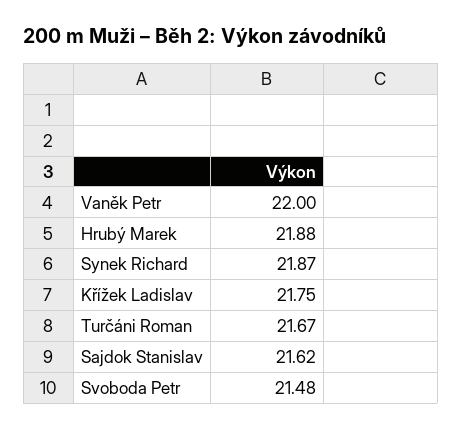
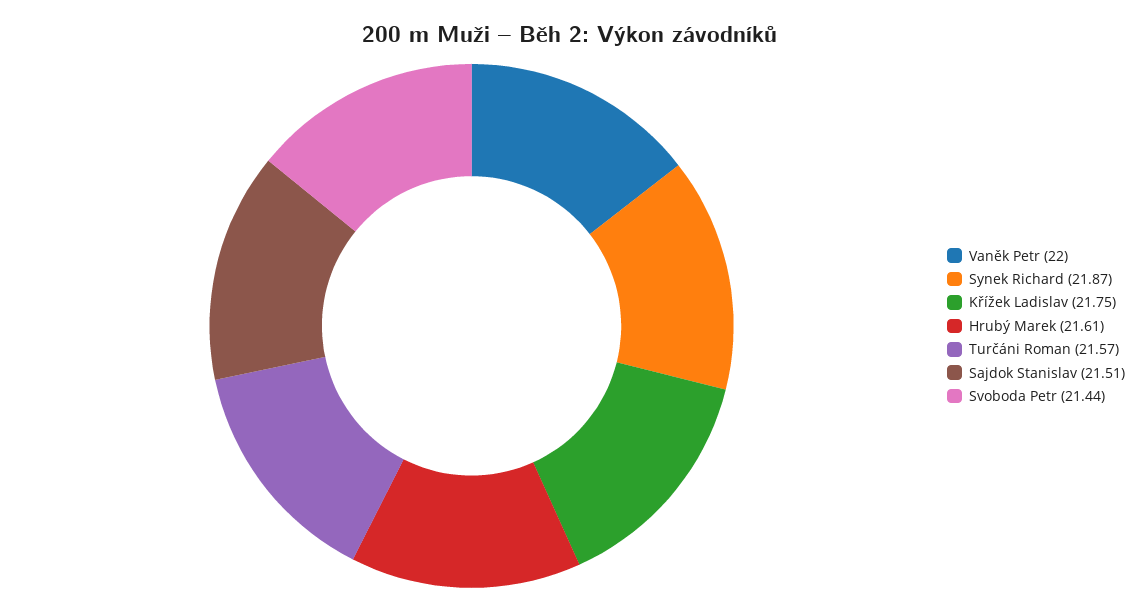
Hrubý Marek: 21.88 -> 21.61
Turčáni Roman: 21.67 -> 21.57
Sajdok Stanislav: 21.62 -> 21.51
Svoboda Petr: 21.48 -> 21.44

